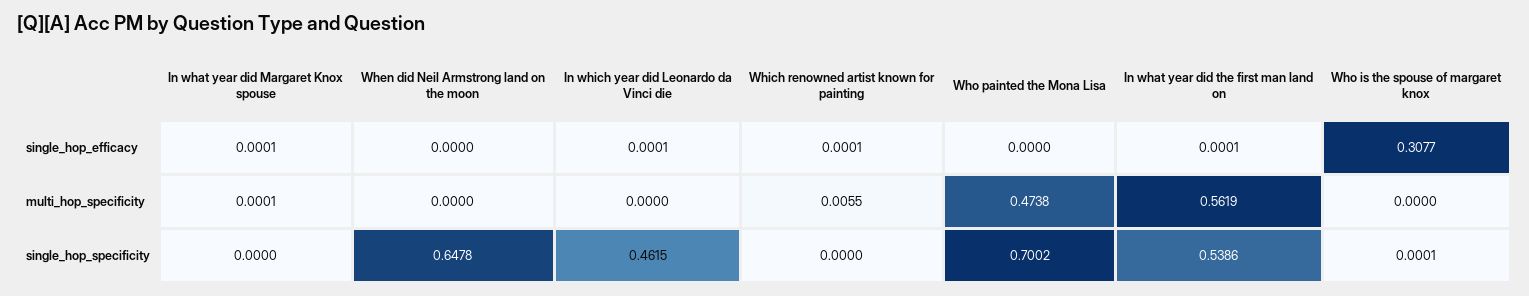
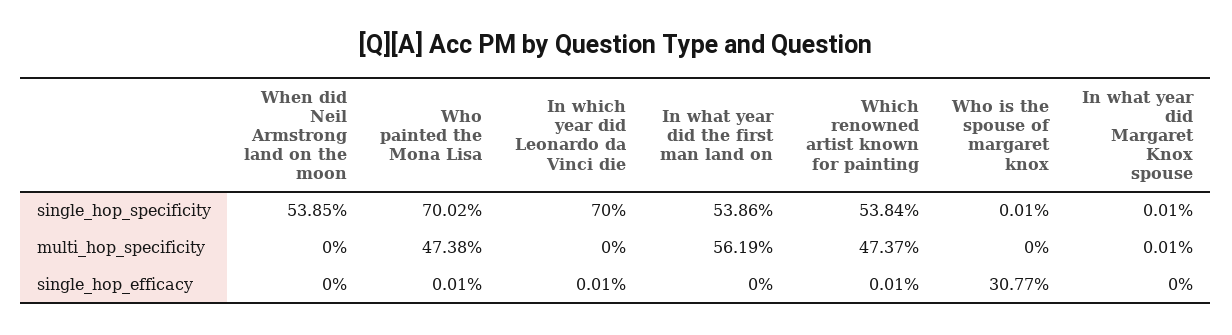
In what year did Margaret Knox spouse, single_hop_efficacy: 0.0001 -> 0
Who painted the Mona Lisa, single_hop_efficacy: 0 -> 0.0001
In what year did the first man land on, single_hop_efficacy: 0.0001 -> 0
Which renowned artist known for painting, multi_hop_specificity: 0.0055 -> 0.4737
In what year did Margaret Knox spouse, single_hop_specificity: 0 -> 0.0001
When did Neil Armstrong land on the moon, single_hop_specificity: 0.6478 -> 0.5385
In which year did Leonardo da Vinci die, single_hop_specificity: 0.4615 -> 0.7
Which renowned artist known for painting, single_hop_specificity: 0 -> 0.5384

